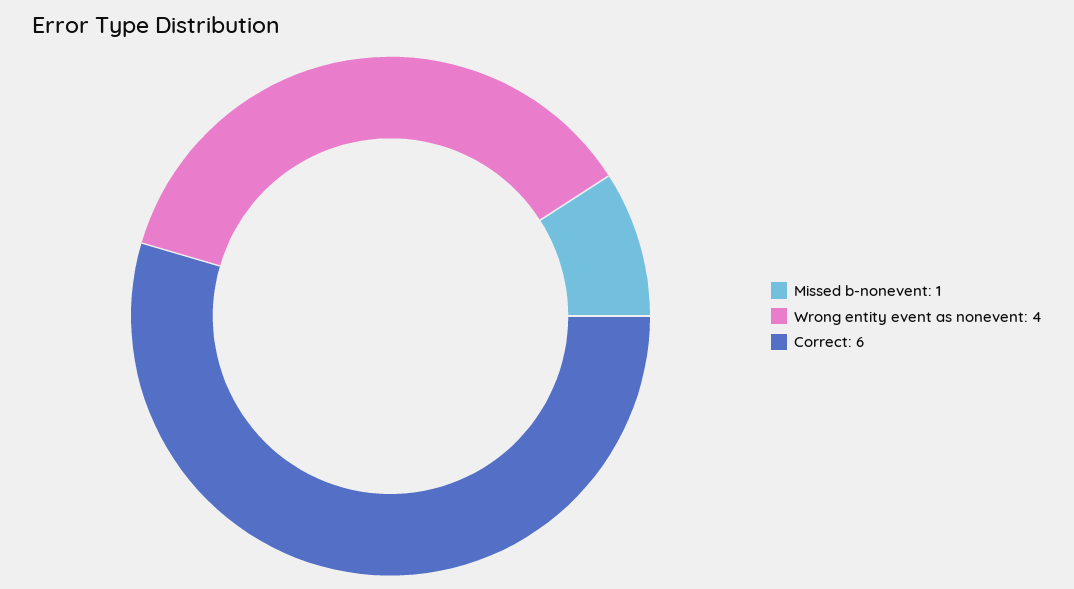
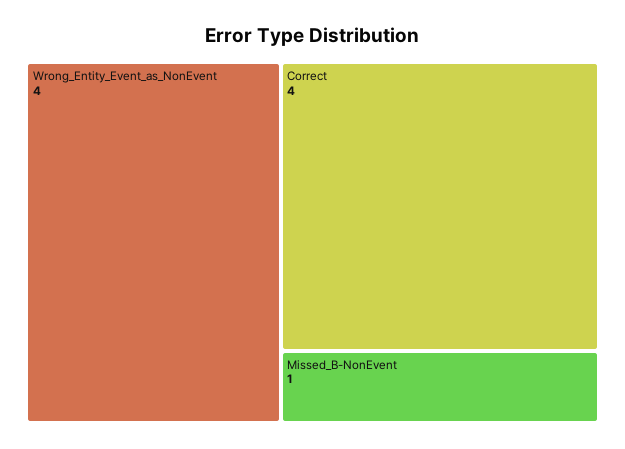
Correct: 6 -> 4

